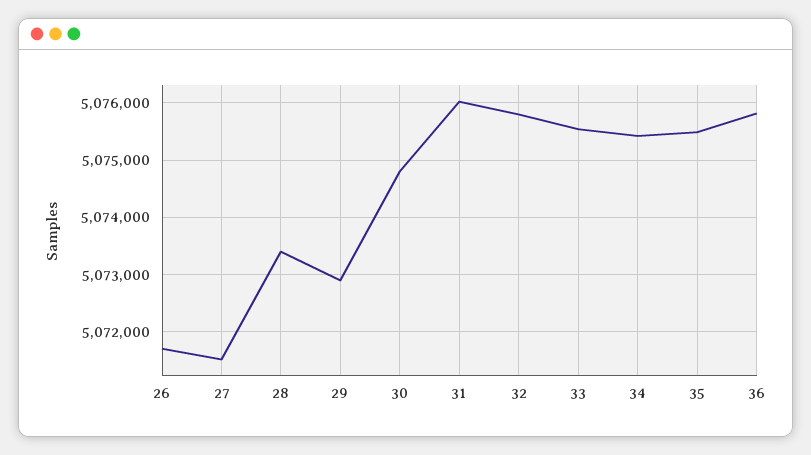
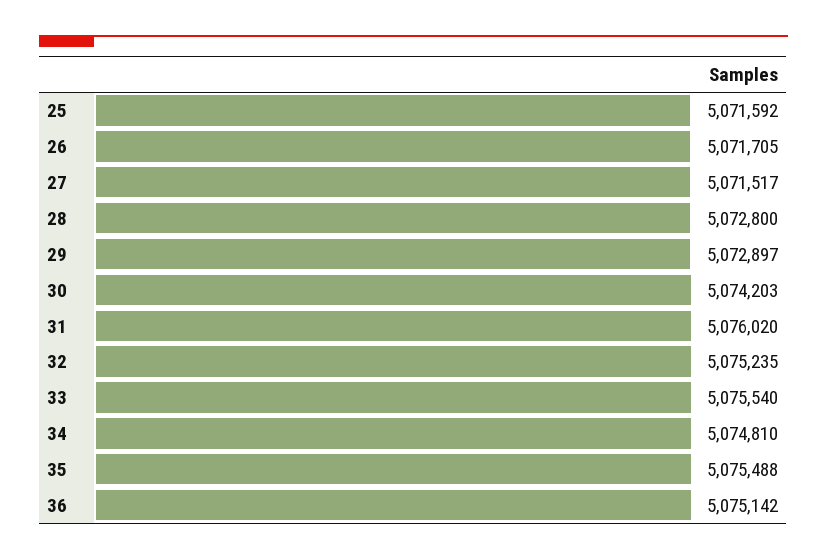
28: 5073400 -> 5072800
30: 5074800 -> 5074203
32: 5075800 -> 5075235
34: 5075400 -> 5074810
36: 5075800 -> 5075142
25: none -> 5071592

